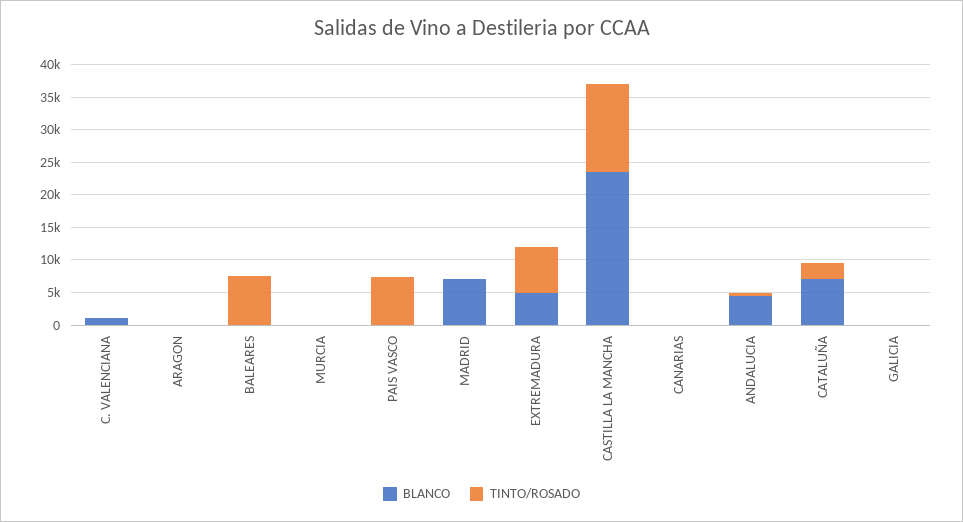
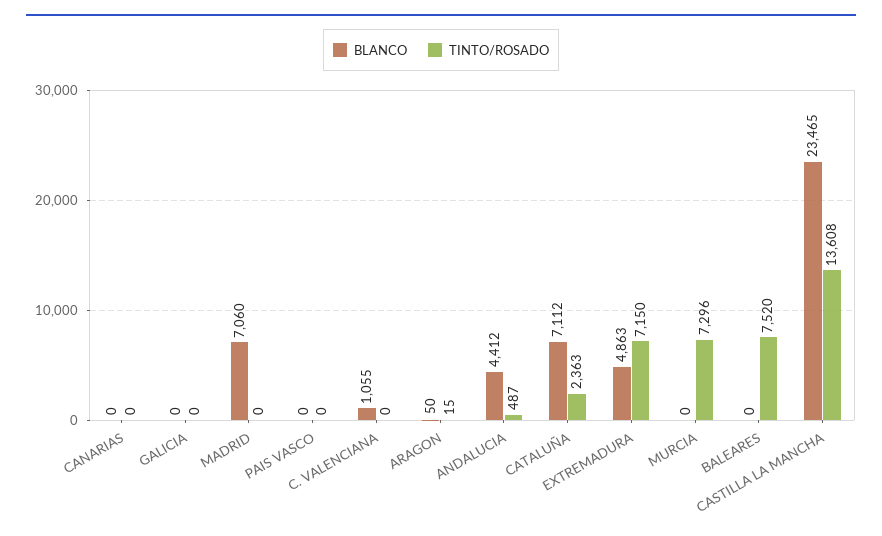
TINTO/ROSADO, MURCIA: 0 -> 7296
TINTO/ROSADO, PAIS VASCO: 7500 -> 0

